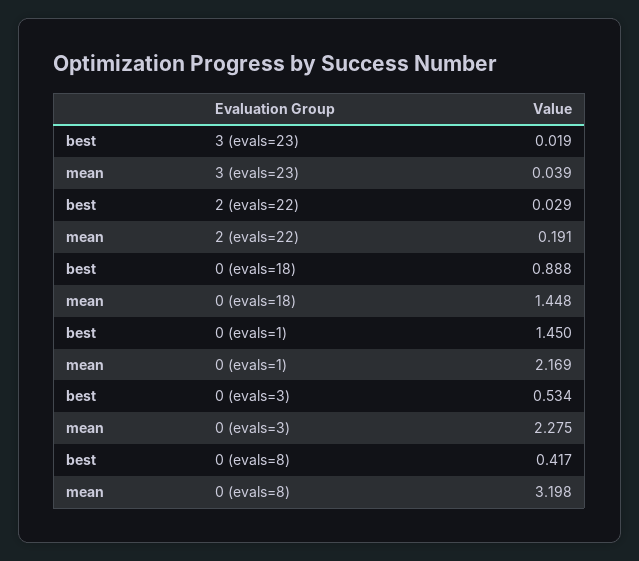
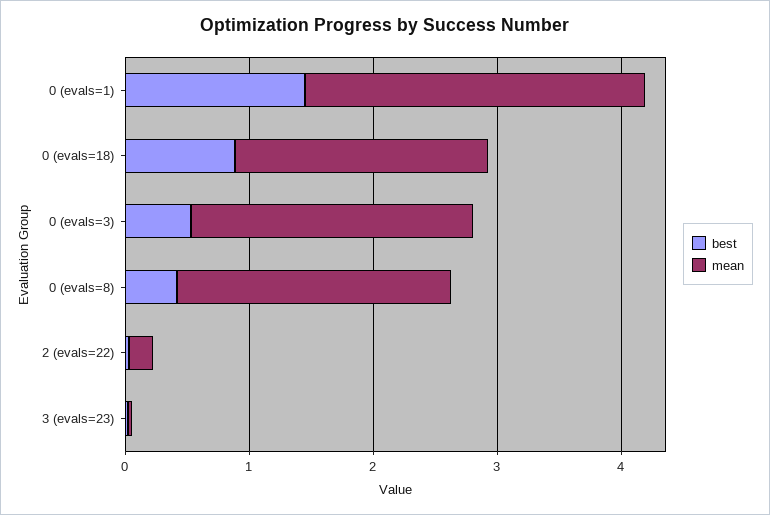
mean, 0 (evals=18): 1.448 -> 2
mean, 0 (evals=1): 2.169 -> 2.8
mean, 0 (evals=8): 3.198 -> 2.2

